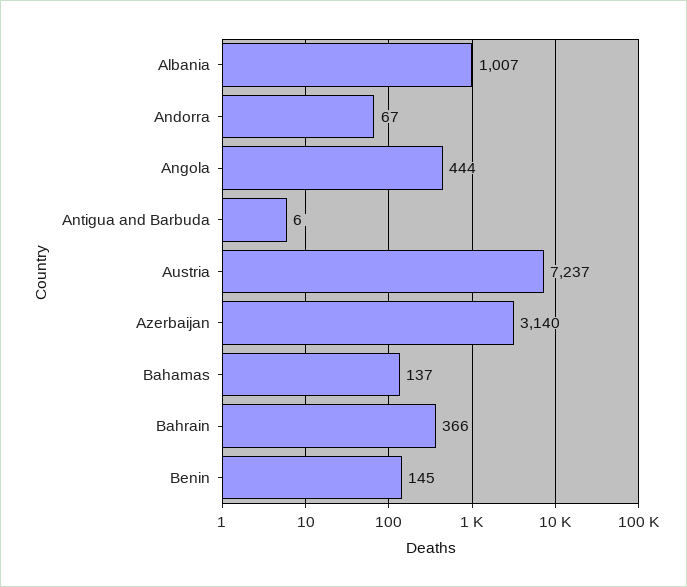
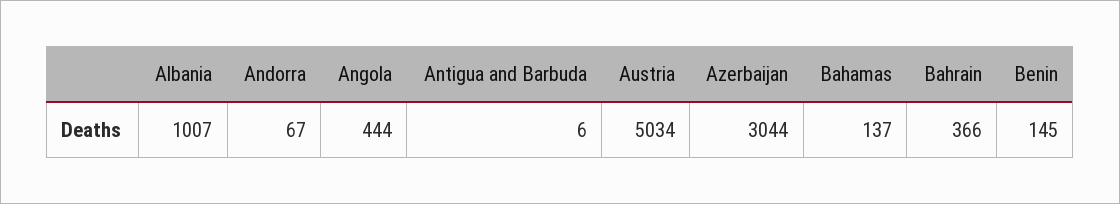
Austria: 7237 -> 5034
Azerbaijan: 3140 -> 3044

